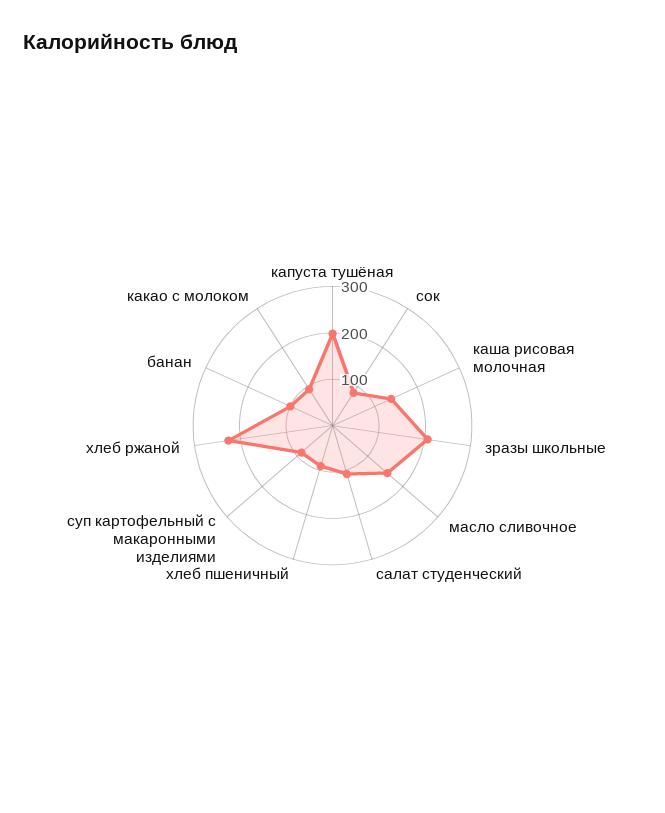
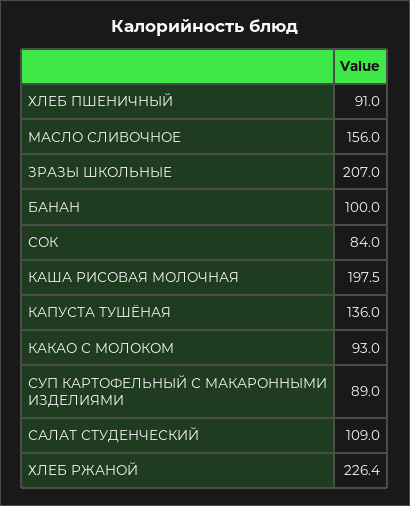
капуста тушёная: 200 -> 136
каша рисовая молочная: 140 -> 197.5

